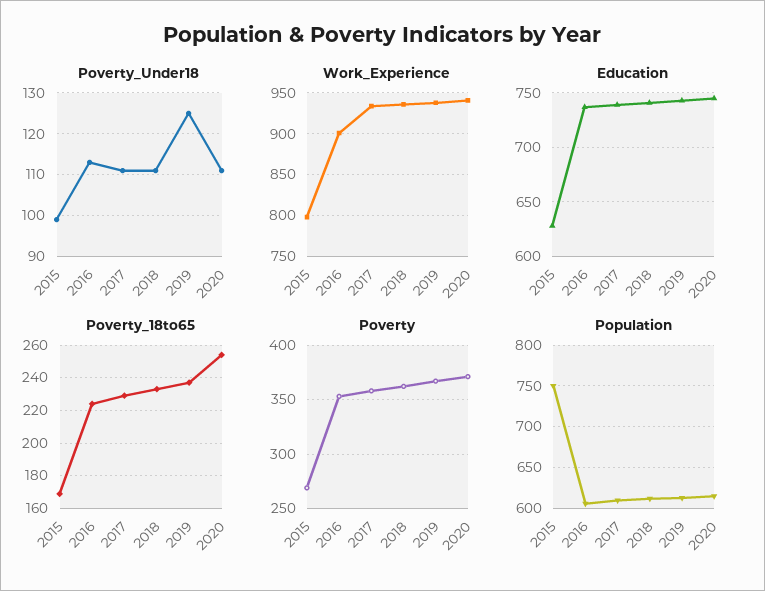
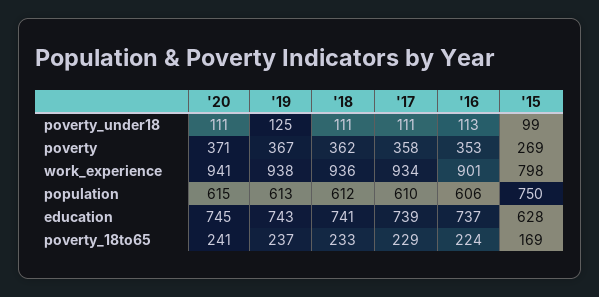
Poverty_18to65, 2020: 255 -> 241

